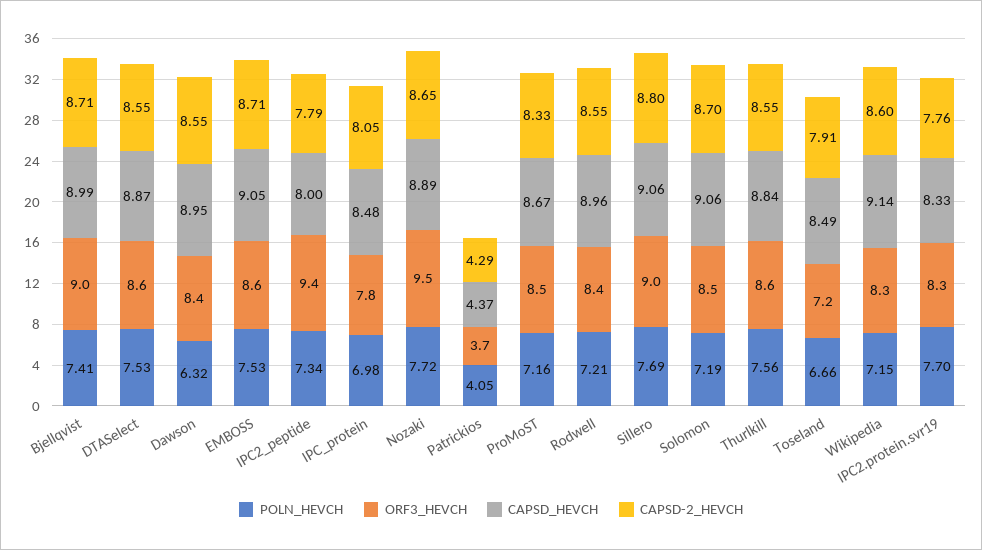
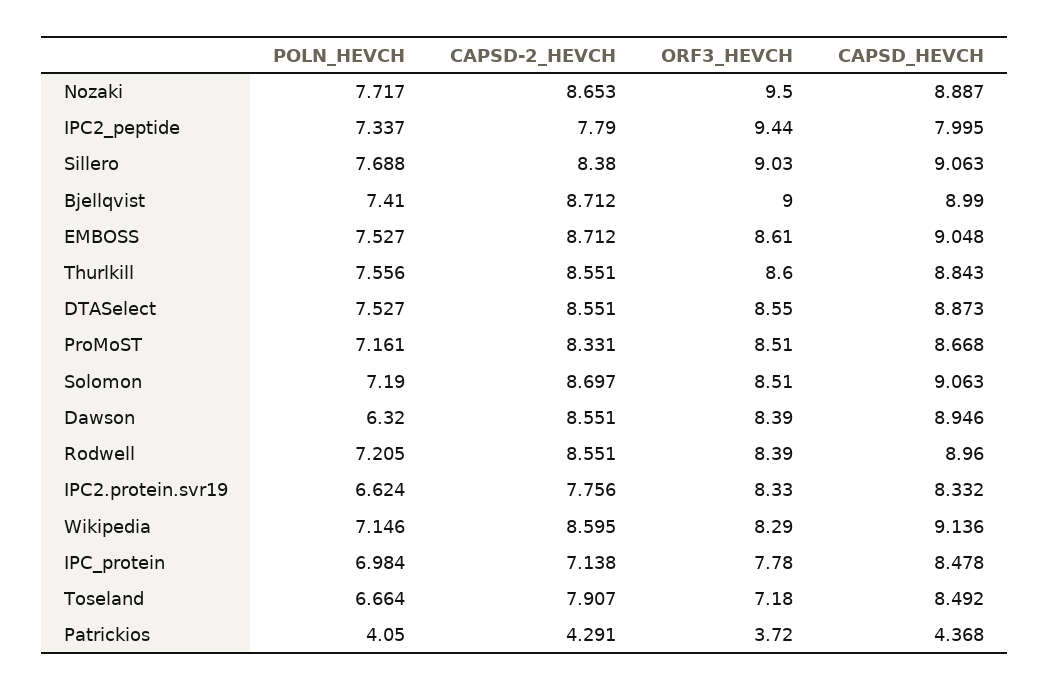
CAPSD-2_HEVCH, IPC_protein: 8.05 -> 7.138
CAPSD-2_HEVCH, Sillero: 8.8 -> 8.38
POLN_HEVCH, IPC2.protein.svr19: 7.7 -> 6.624

